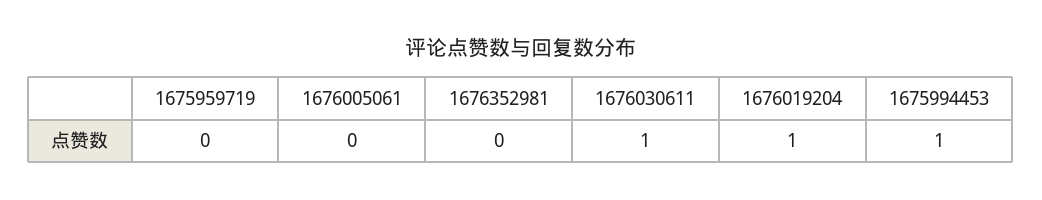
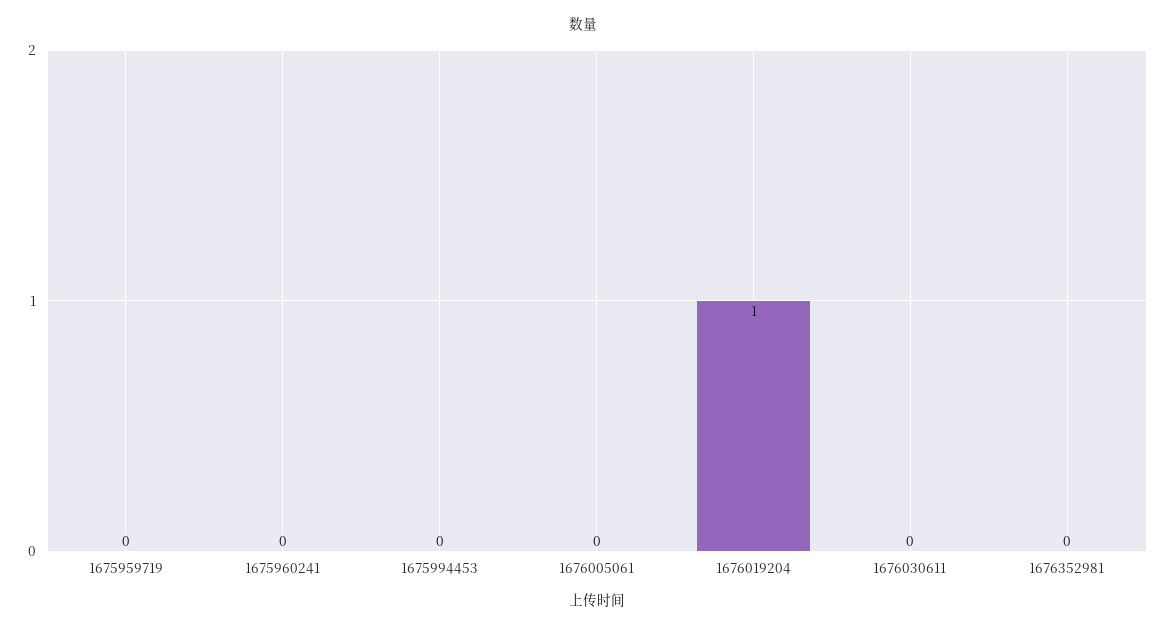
1676030611: 1 -> 0
1675994453: 1 -> 0
1675960241: none -> 0

